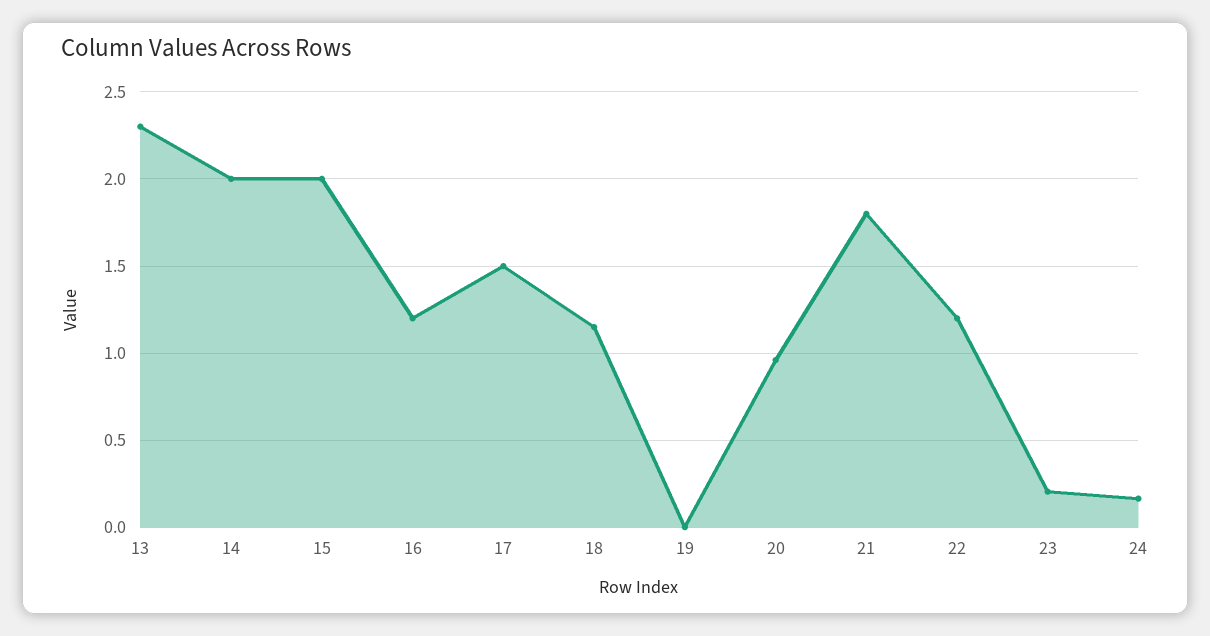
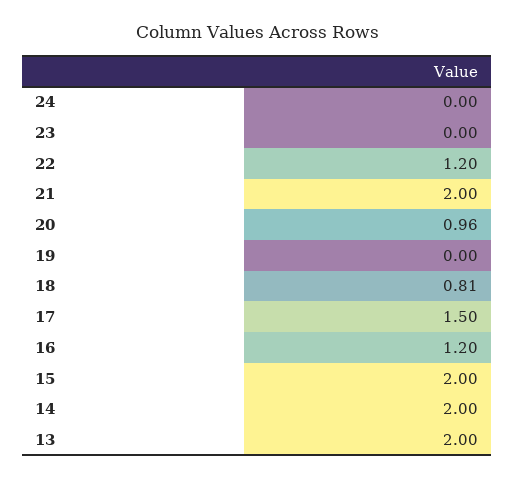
13: 2.3 -> 2
18: 1.15 -> 0.81
21: 1.8 -> 2
23: 0.2 -> 0
24: 0.15 -> 0

